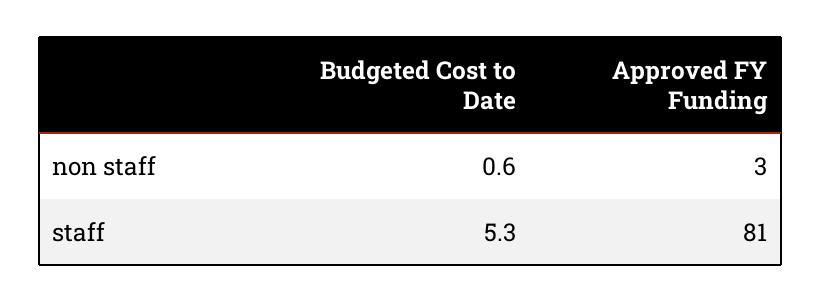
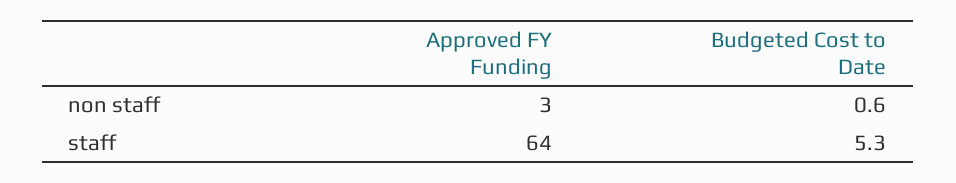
Approved FY Funding, staff: 81 -> 64

